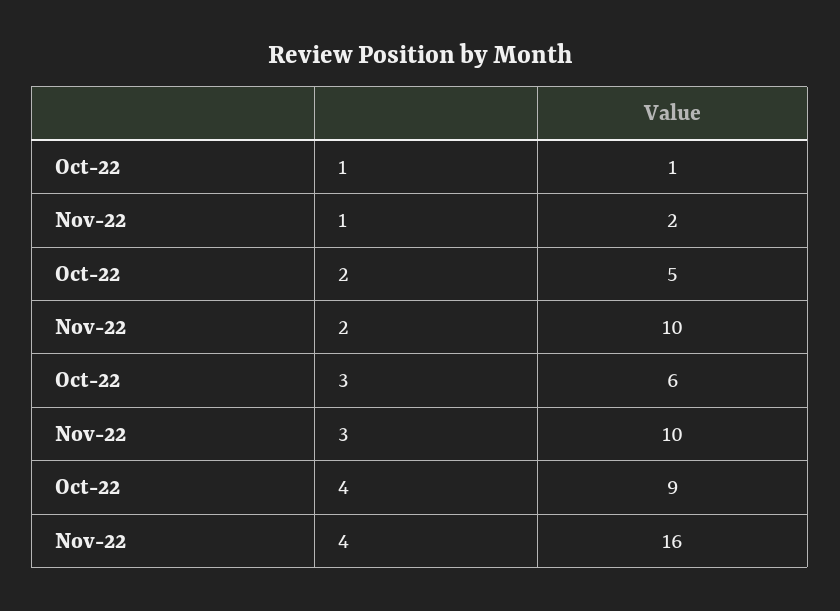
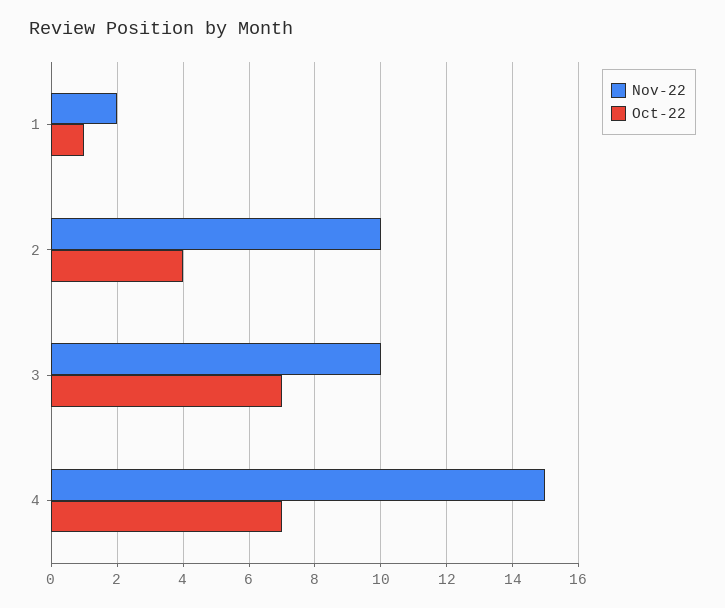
Oct-22, 2: 5 -> 4
Oct-22, 3: 6 -> 7
Oct-22, 4: 9 -> 7
Nov-22, 4: 16 -> 15

